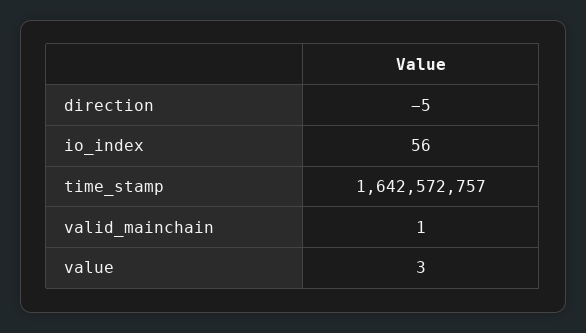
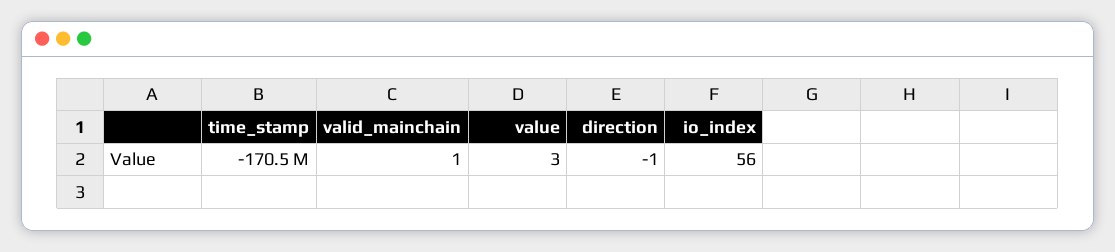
direction: -5 -> -1
time_stamp: 1642572757 -> -170500000

